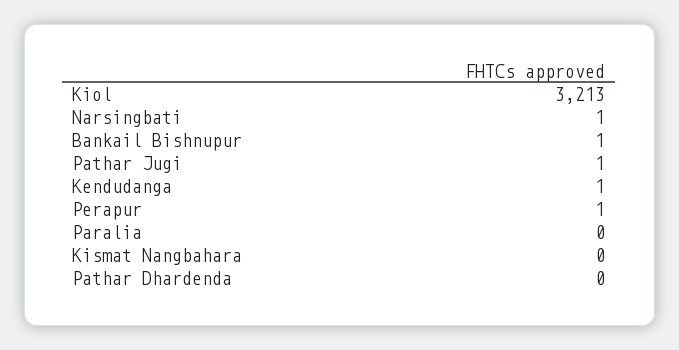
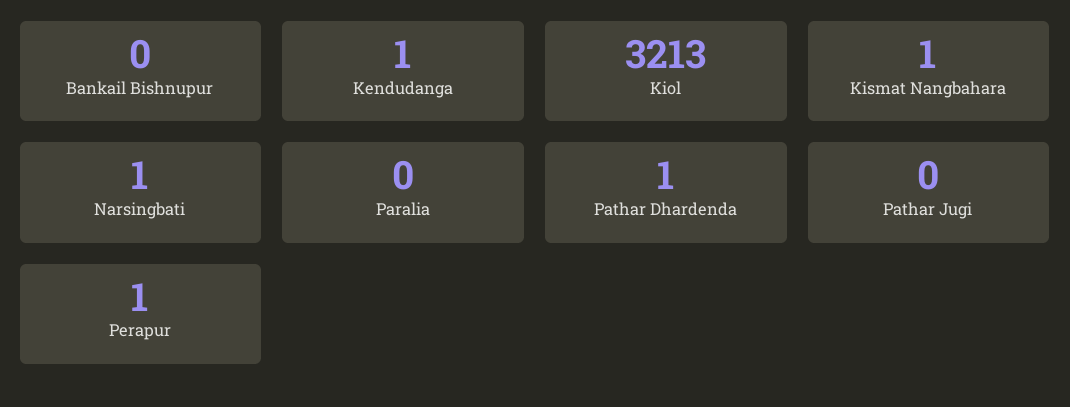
Bankail Bishnupur: 1 -> 0
Pathar Jugi: 1 -> 0
Kismat Nangbahara: 0 -> 1
Pathar Dhardenda: 0 -> 1

